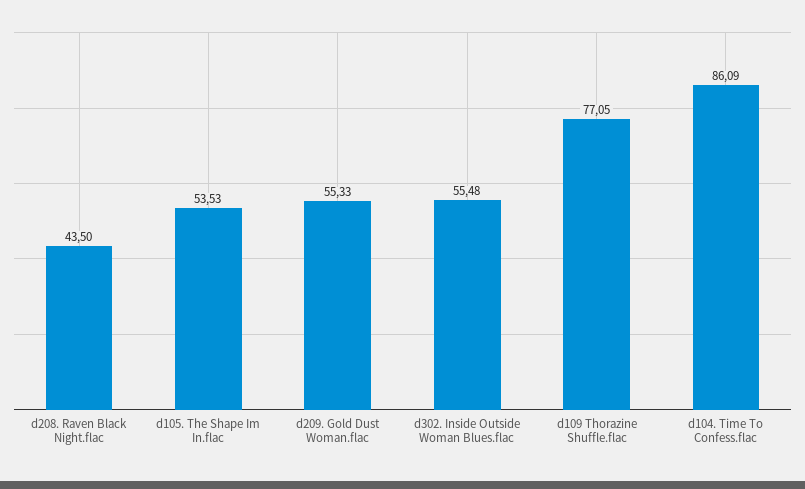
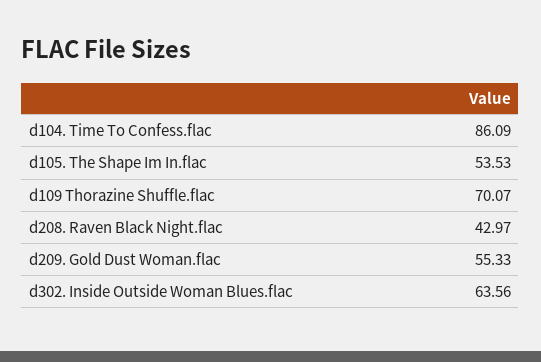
d208. Raven Black Night.flac: 43.5 -> 42.97
d302. Inside Outside Woman Blues.flac: 55.48 -> 63.56
d109 Thorazine Shuffle.flac: 77.05 -> 70.07

